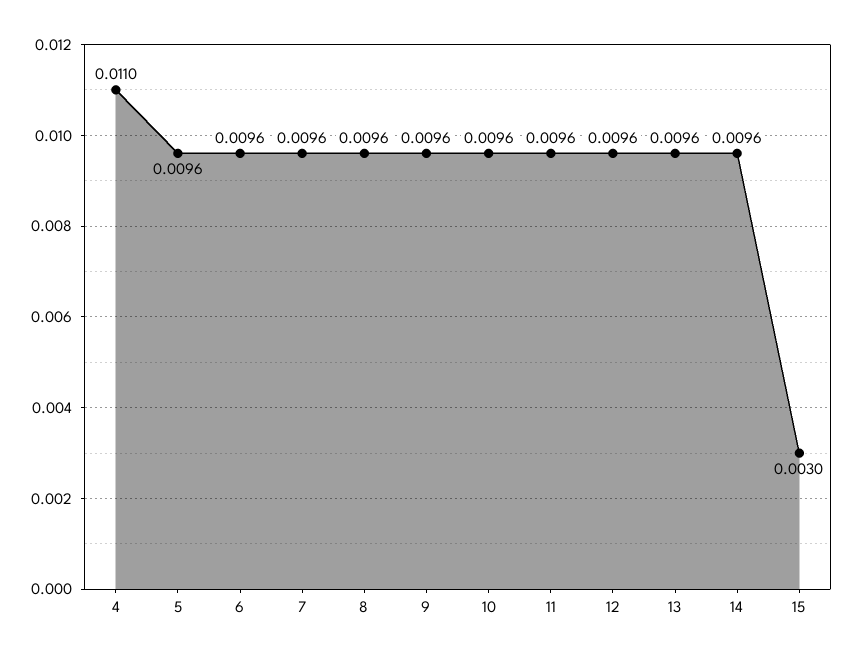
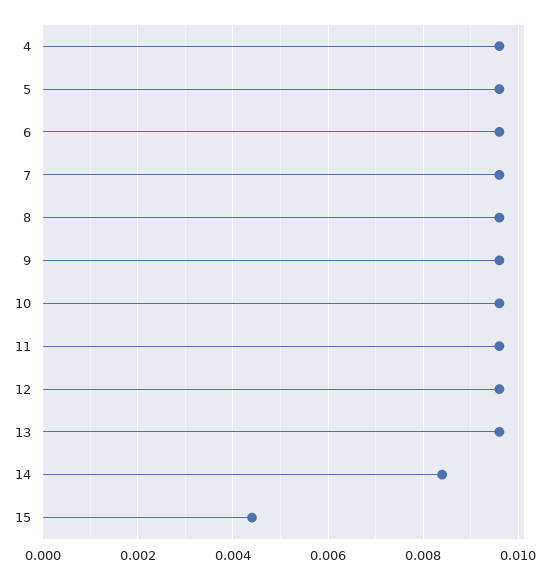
4: 0.011 -> 0.0095
14: 0.0096 -> 0.0085
15: 0.003 -> 0.0045

